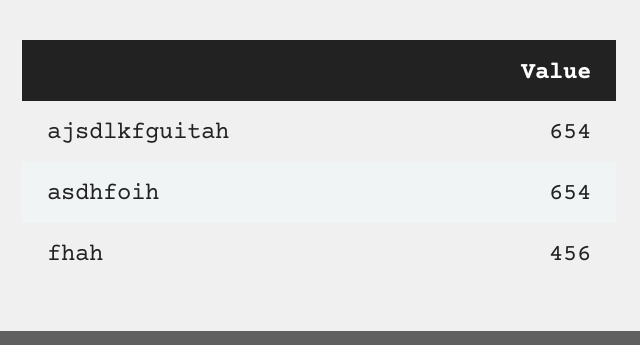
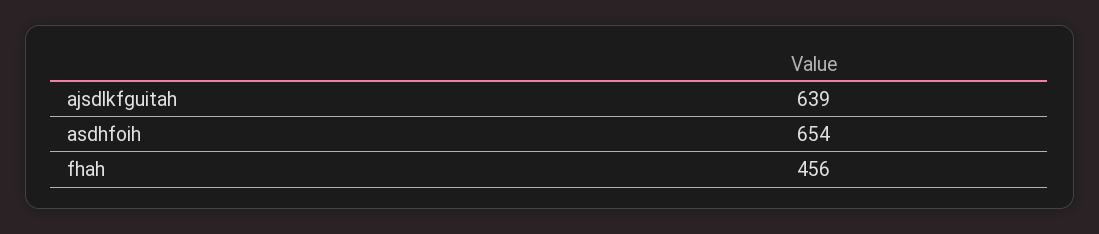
ajsdlkfguitah: 654 -> 639

